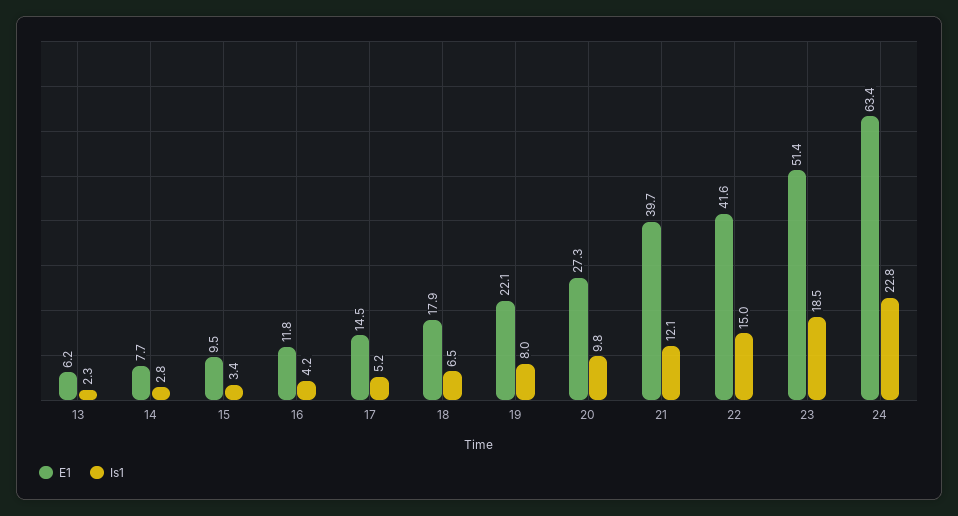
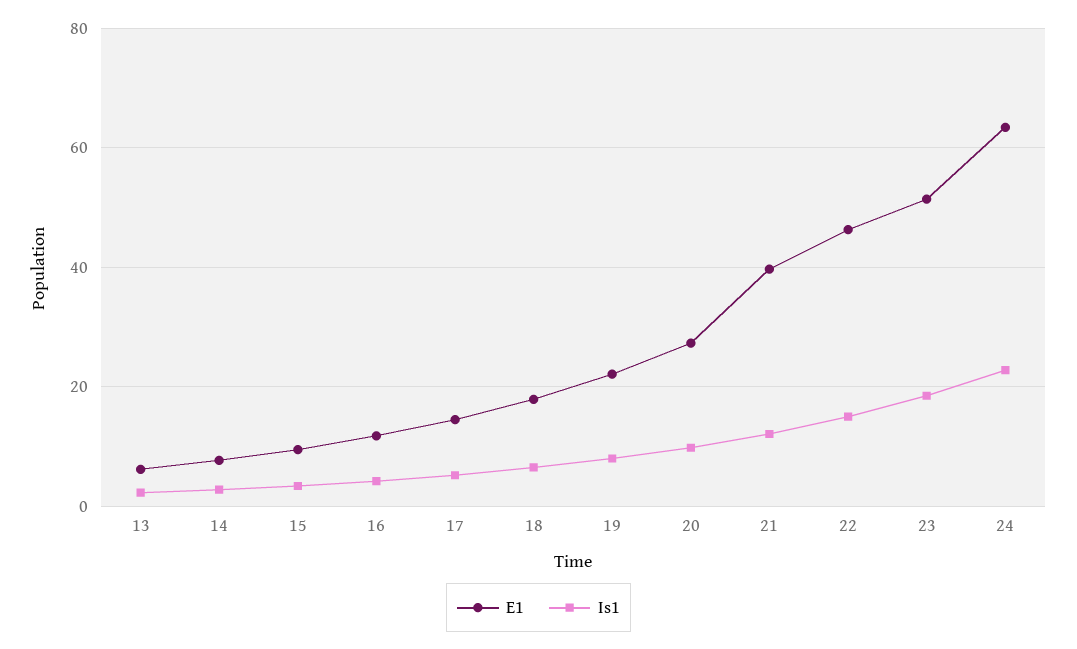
E1, 22: 41.6 -> 46

